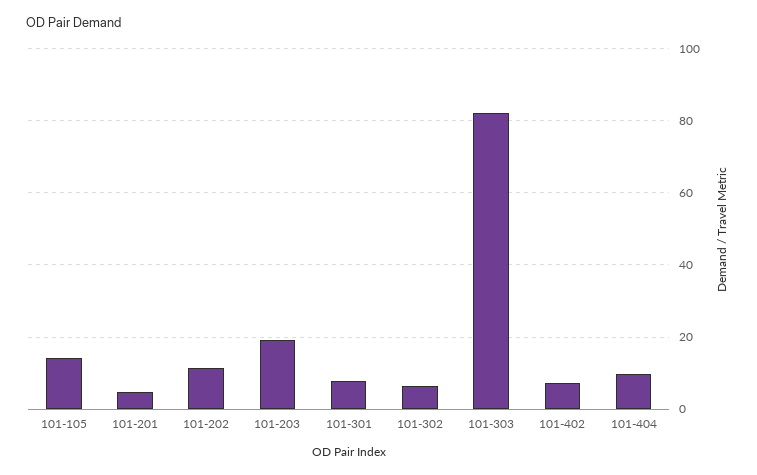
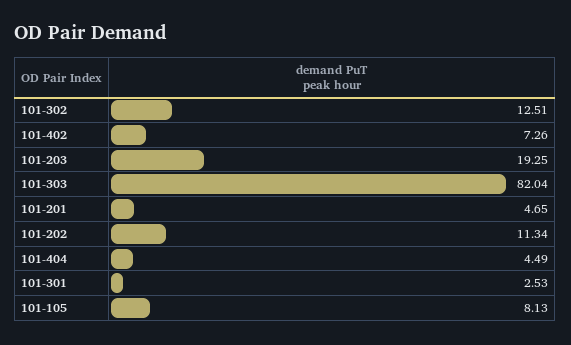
101-105: 14 -> 8.13
101-301: 8 -> 2.53
101-302: 6 -> 12.51
101-404: 10 -> 4.49

